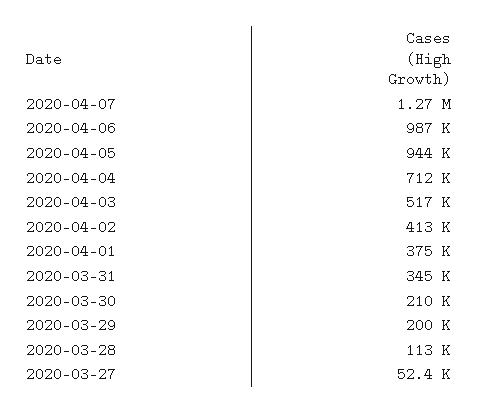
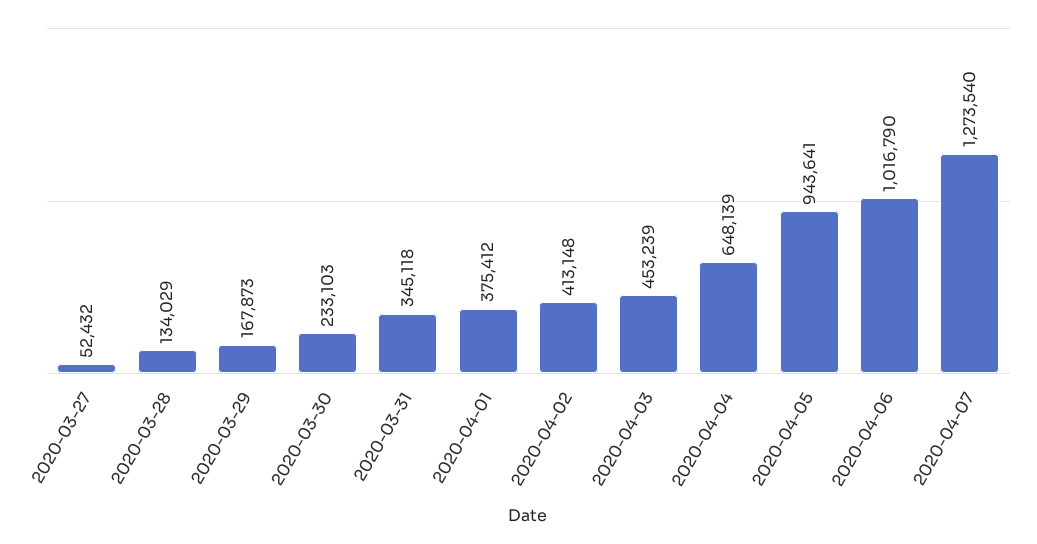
2020-04-06: 987000 -> 1016790
2020-04-04: 712000 -> 648139
2020-04-03: 517000 -> 453239
2020-03-30: 210000 -> 233103
2020-03-29: 200000 -> 167873
2020-03-28: 113000 -> 134029

